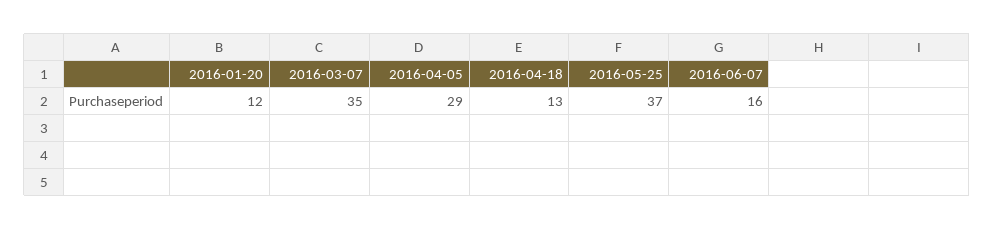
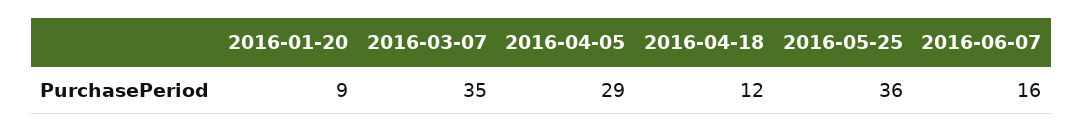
2016-01-20: 12 -> 9
2016-04-18: 13 -> 12
2016-05-25: 37 -> 36

